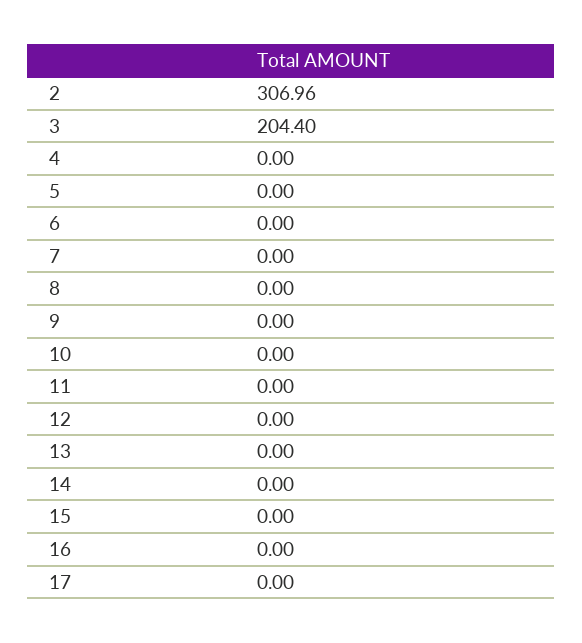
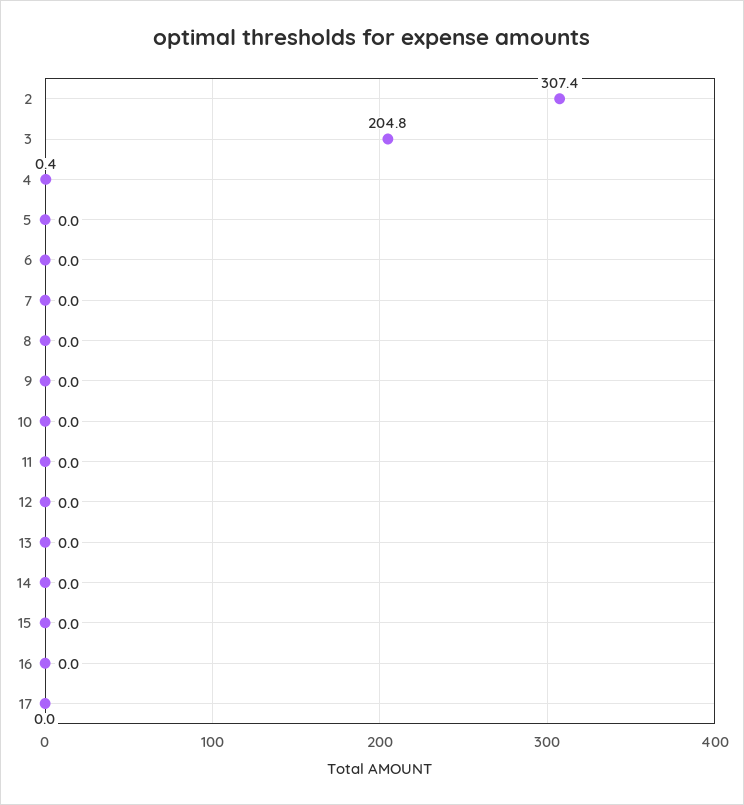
2: 306.96 -> 307.4
3: 204.4 -> 204.8
4: 0 -> 0.4

